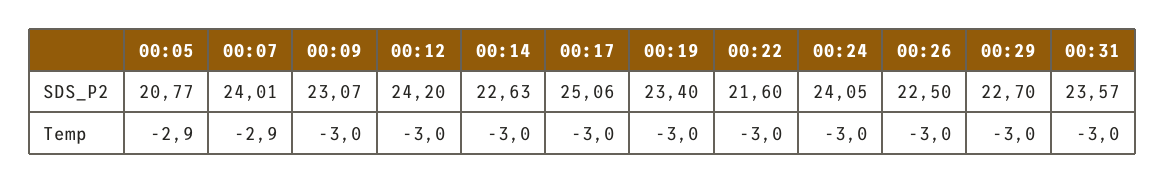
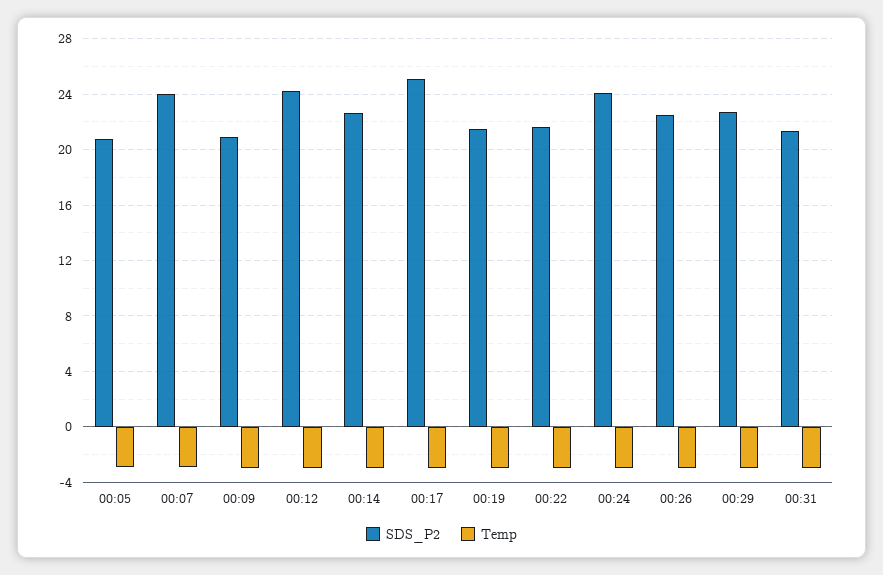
SDS_P2, 00:09: 23.07 -> 21
SDS_P2, 00:19: 23.4 -> 21.5
SDS_P2, 00:31: 23.57 -> 21.5

